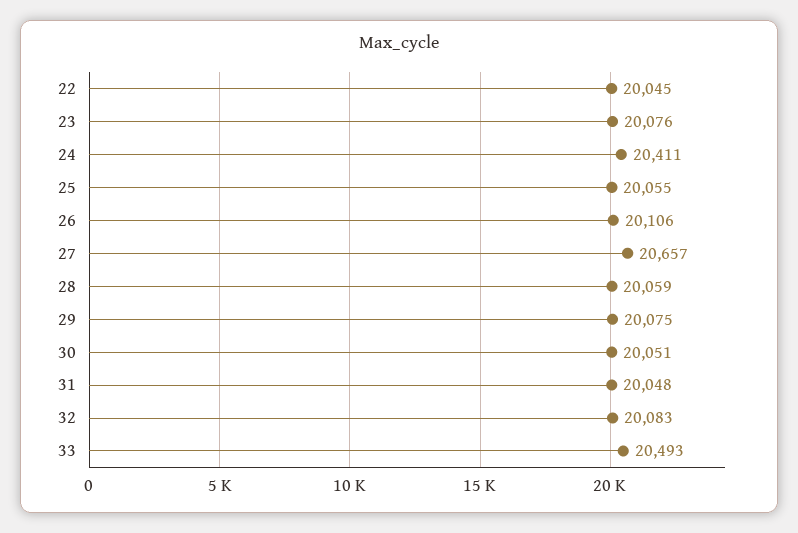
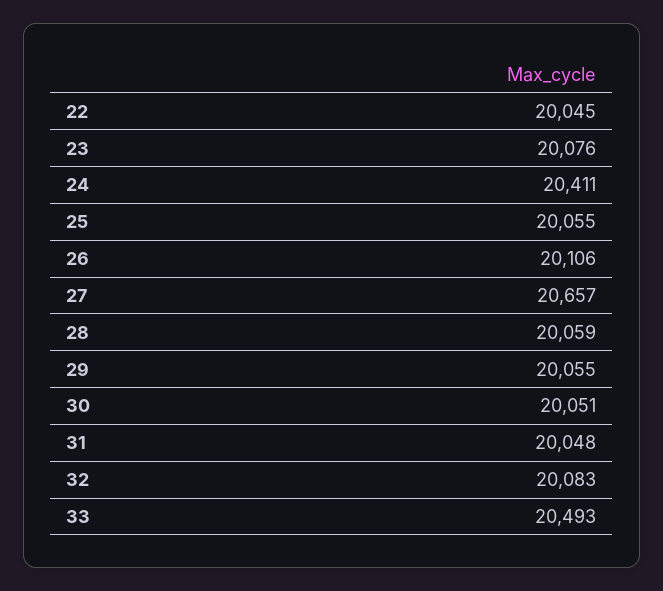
29: 20075 -> 20055

